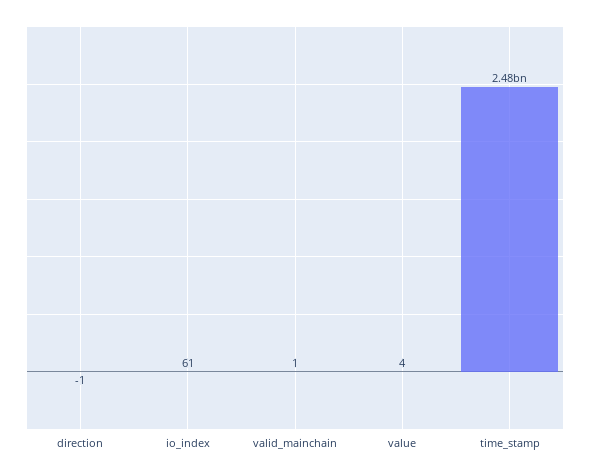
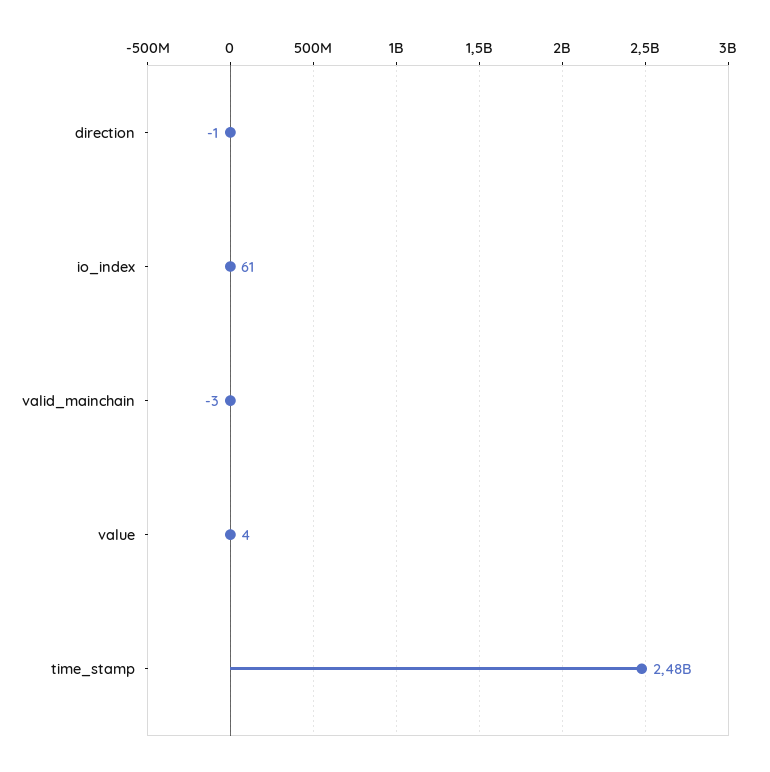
valid_mainchain: 1 -> -3

